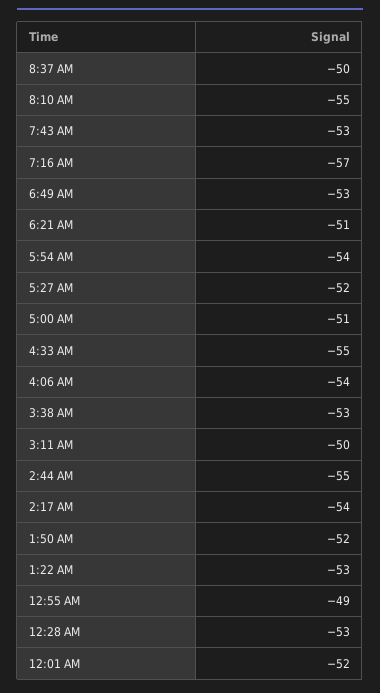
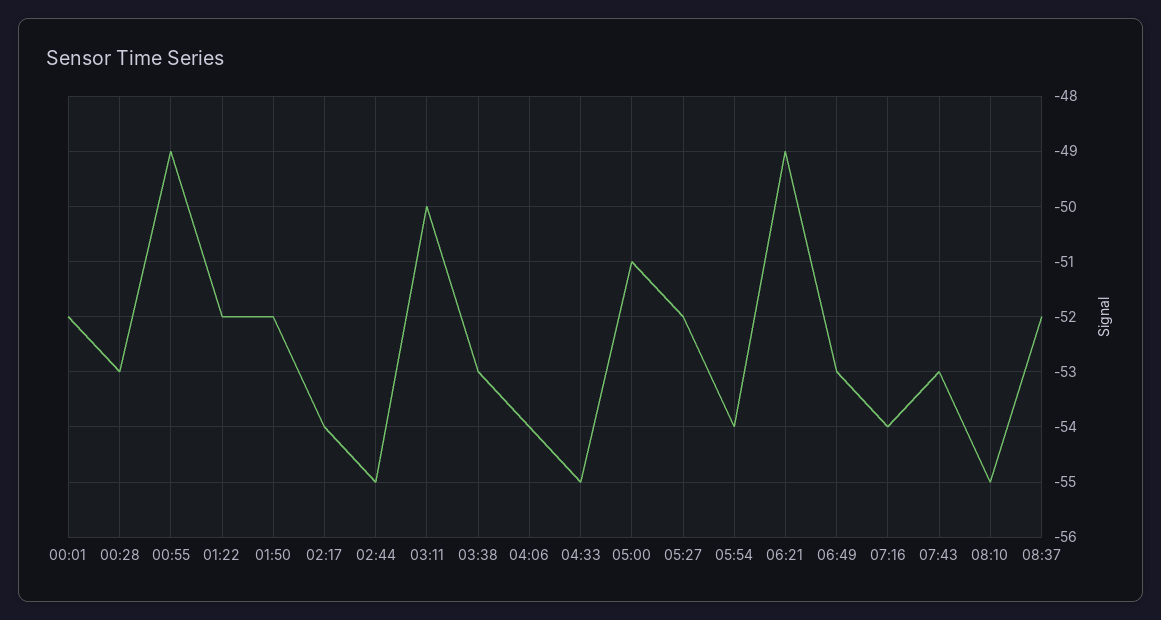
8:37 AM: -50 -> -52
7:16 AM: -57 -> -54
6:21 AM: -51 -> -49
1:22 AM: -53 -> -52

